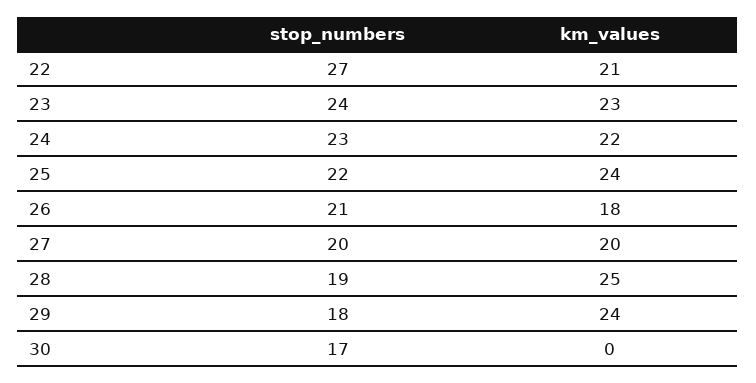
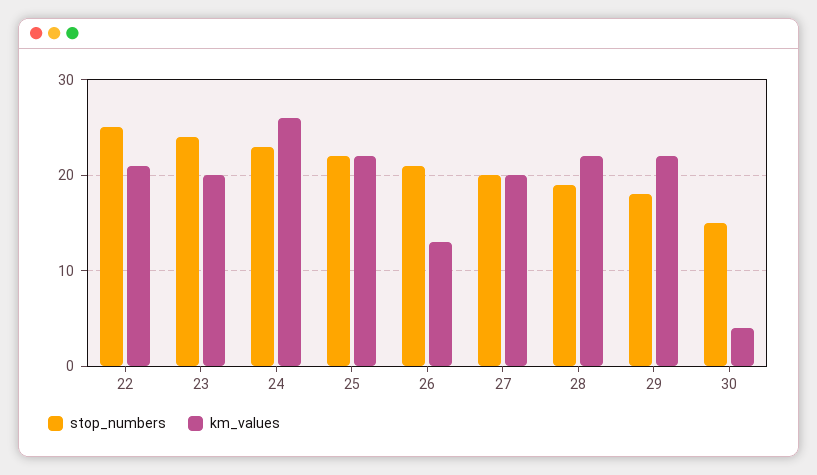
stop_numbers, 22: 27 -> 25
km_values, 23: 23 -> 20
km_values, 24: 22 -> 26
km_values, 25: 24 -> 22
km_values, 26: 18 -> 13
km_values, 28: 25 -> 22
km_values, 29: 24 -> 22
stop_numbers, 30: 17 -> 15
km_values, 30: 0 -> 4

